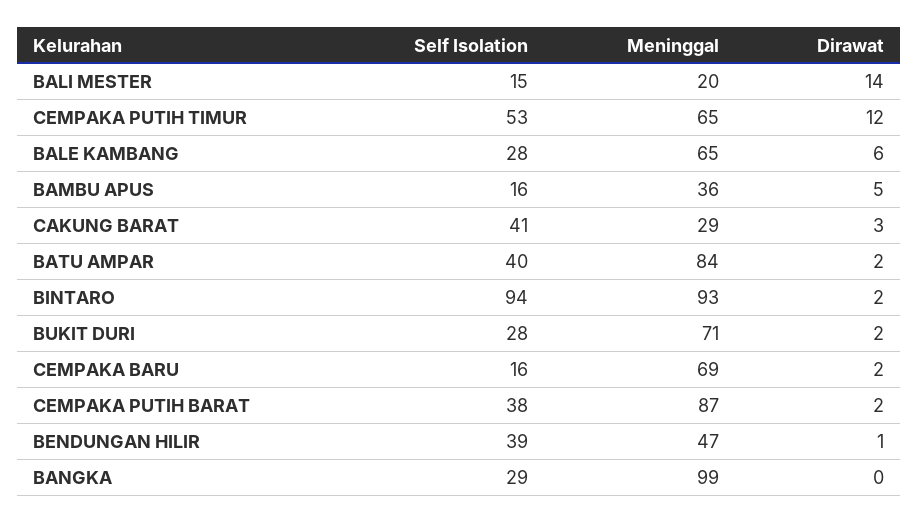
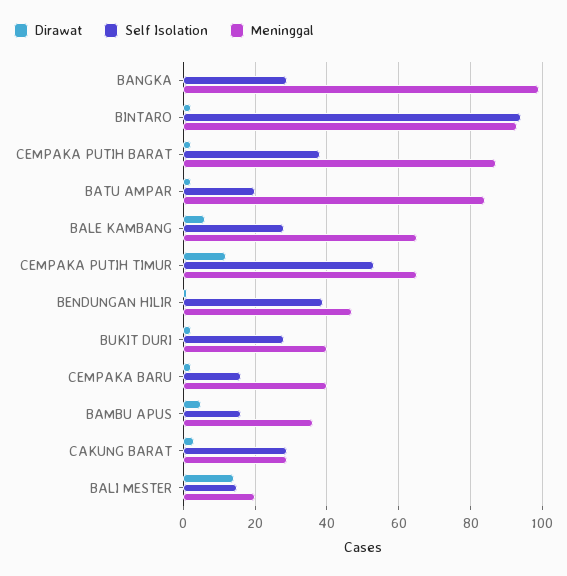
Self Isolation, CAKUNG BARAT: 41 -> 30
Self Isolation, BATU AMPAR: 40 -> 20
Meninggal, BUKIT DURI: 71 -> 40
Meninggal, CEMPAKA BARU: 69 -> 40

